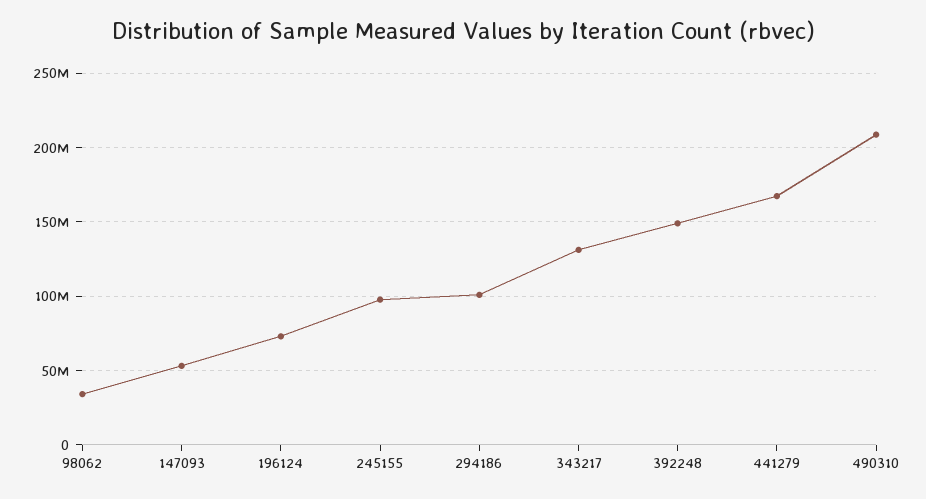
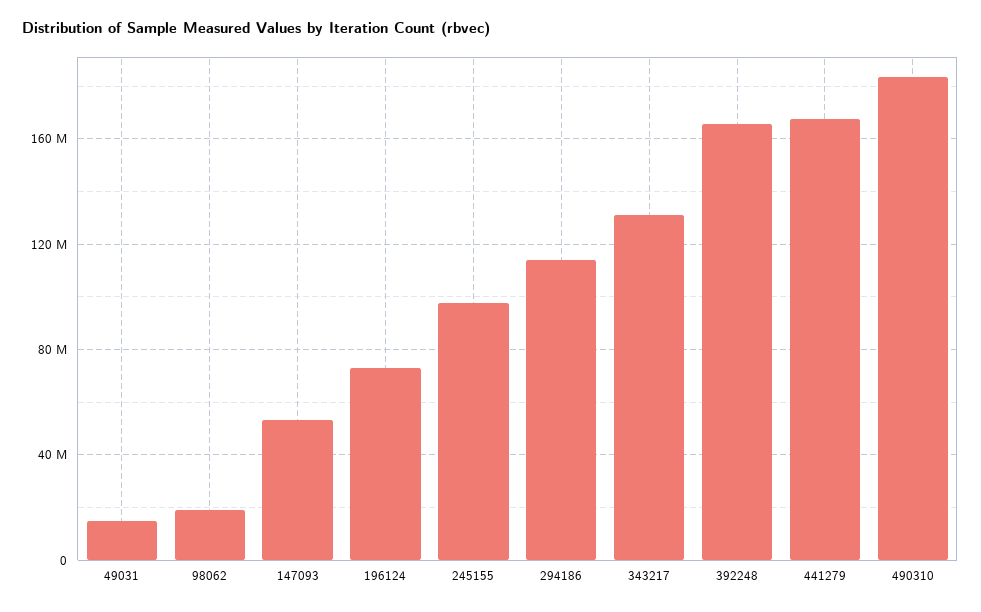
98062: 35000000 -> 20000000
294186: 100000000 -> 115000000
392248: 150000000 -> 165000000
490310: 210000000 -> 185000000
49031: none -> 15000000

